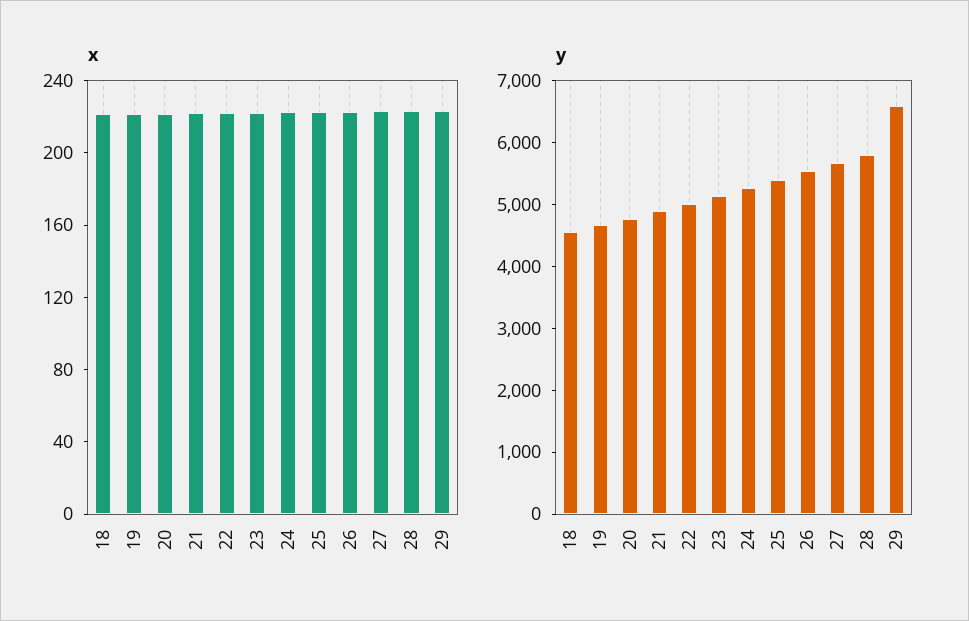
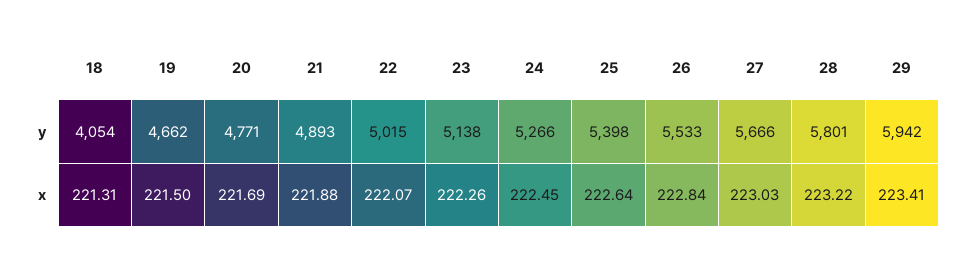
y, 18: 4600 -> 4054
y, 29: 6600 -> 5942

